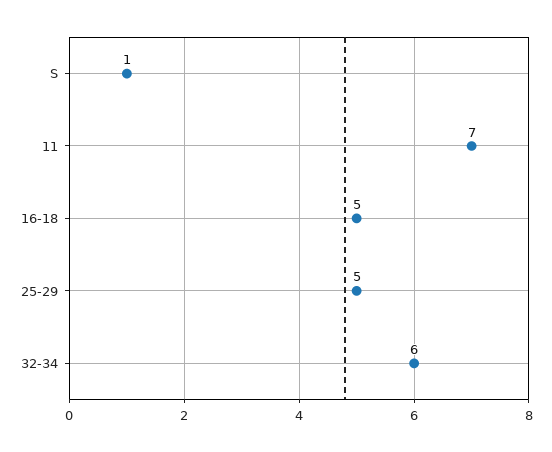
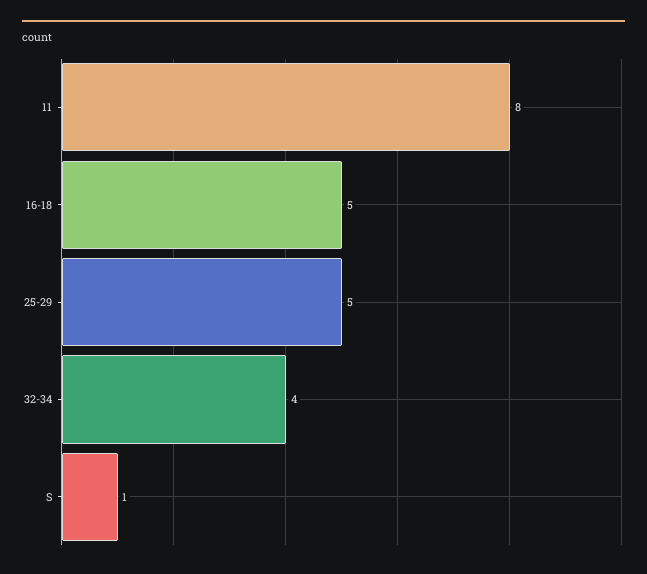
11: 7 -> 8
32-34: 6 -> 4

